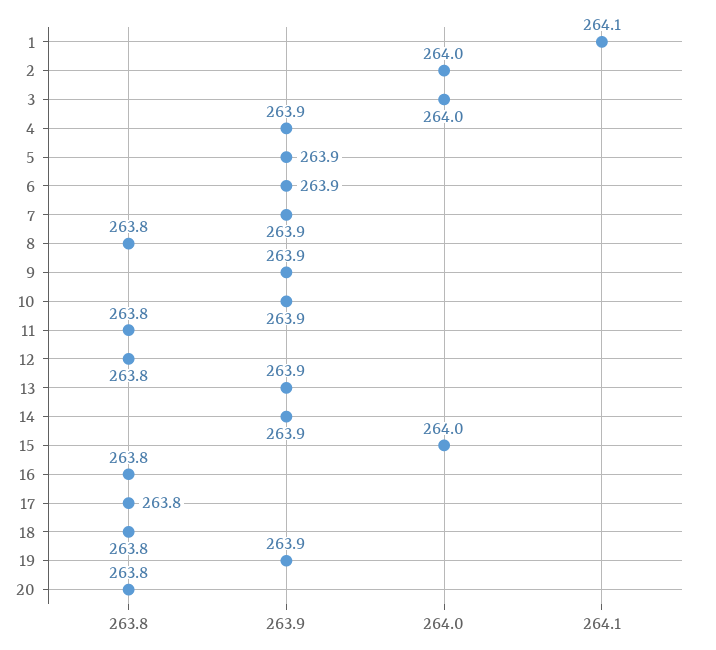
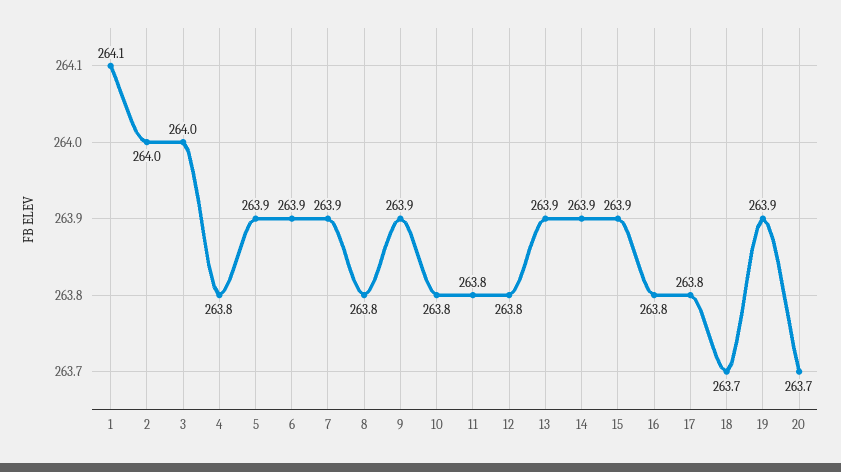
4: 263.9 -> 263.8
10: 263.9 -> 263.8
15: 264 -> 263.9
18: 263.8 -> 263.7
20: 263.8 -> 263.7

